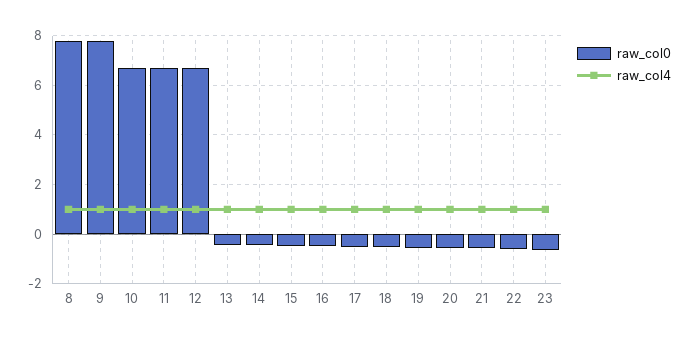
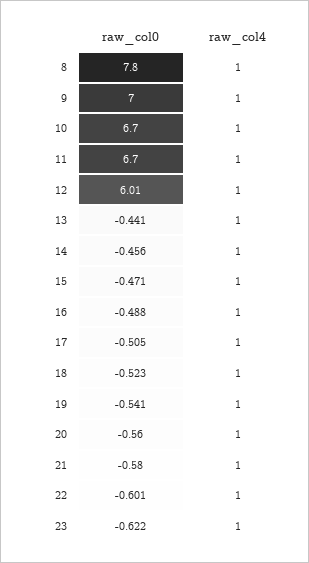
raw_col0, 9: 7.75 -> 7
raw_col0, 12: 6.75 -> 6.01

